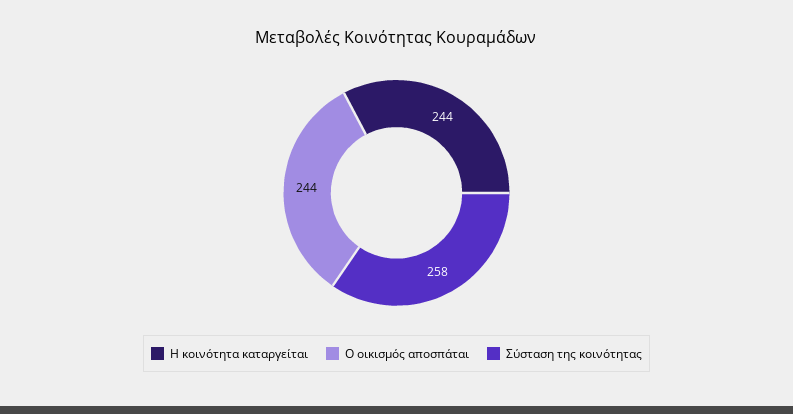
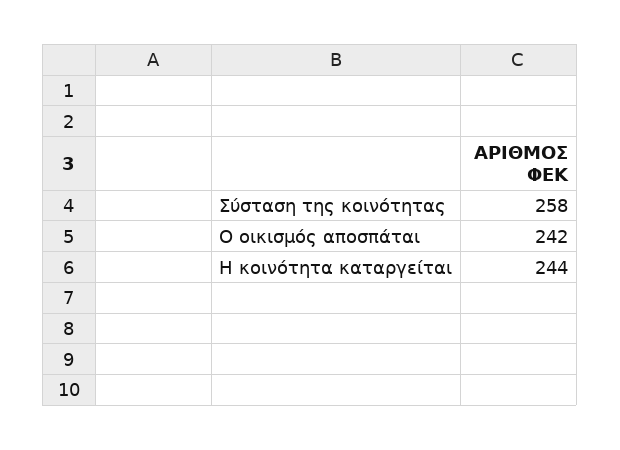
Ο οικισμός αποσπάται: 244 -> 242

